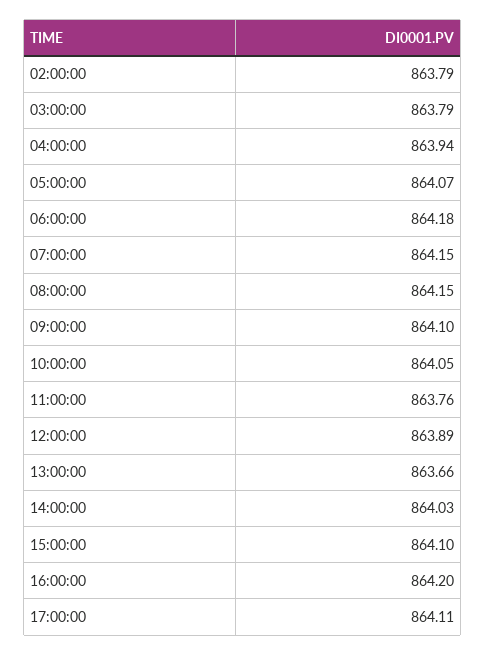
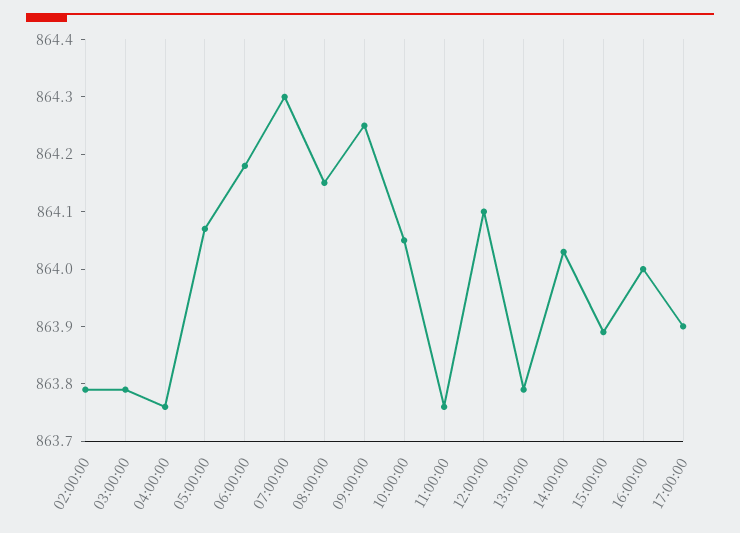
04:00:00: 863.94 -> 863.75
07:00:00: 864.15 -> 864.3
09:00:00: 864.1 -> 864.25
12:00:00: 863.89 -> 864.1
13:00:00: 863.66 -> 863.8
15:00:00: 864.1 -> 863.9
16:00:00: 864.2 -> 864
17:00:00: 864.11 -> 863.9

